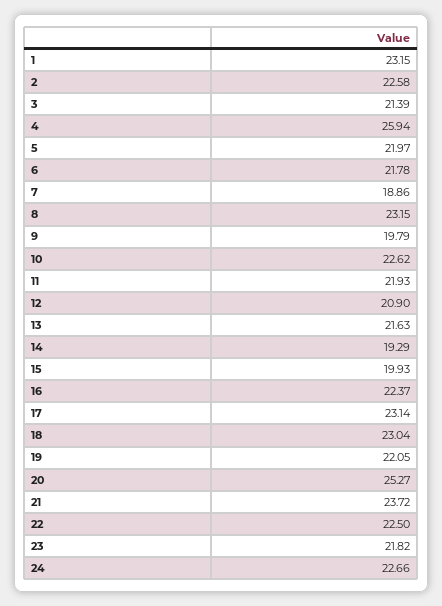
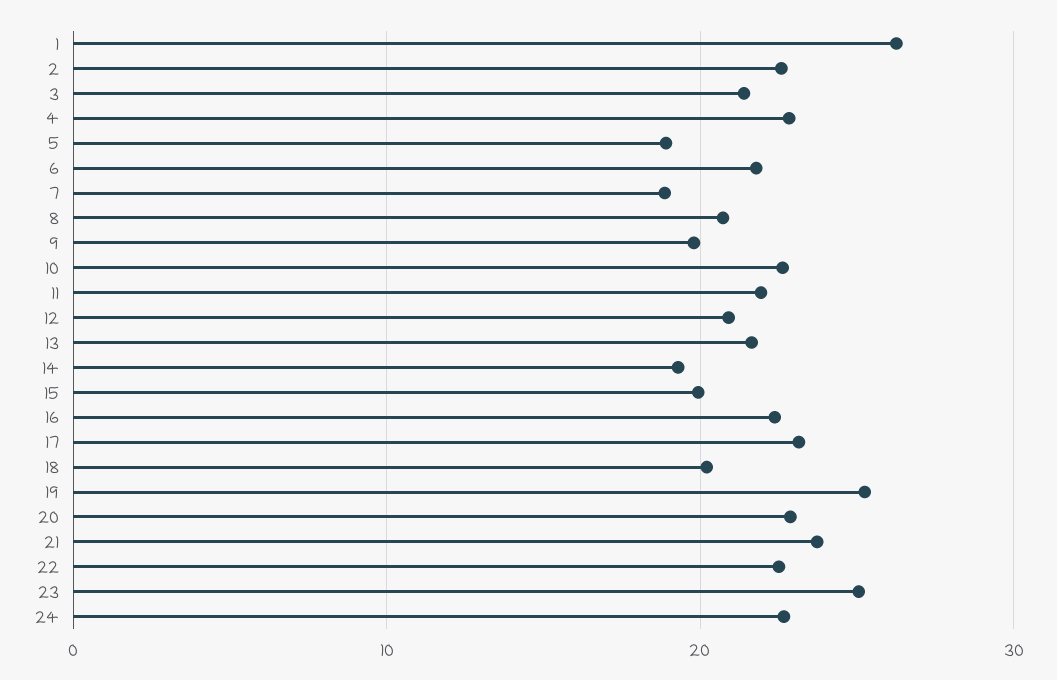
1: 23.15 -> 26
4: 25.94 -> 23
5: 21.97 -> 19
8: 23.15 -> 21
18: 23.04 -> 20
19: 22.05 -> 25
20: 25.27 -> 23
23: 21.82 -> 25

